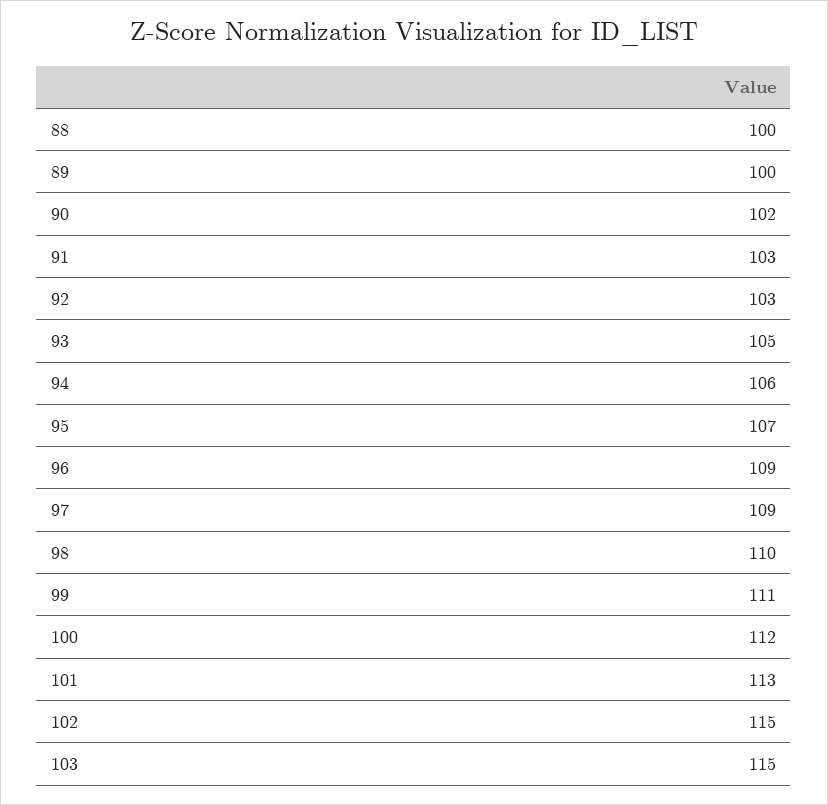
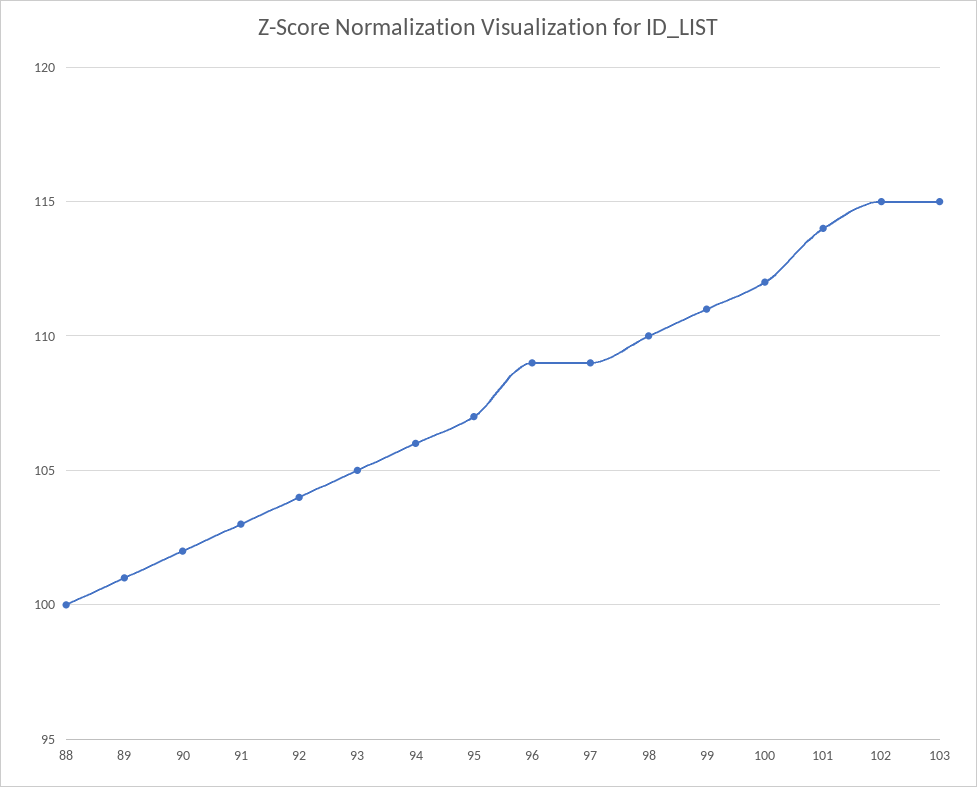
89: 100 -> 101
92: 103 -> 104
101: 113 -> 114

